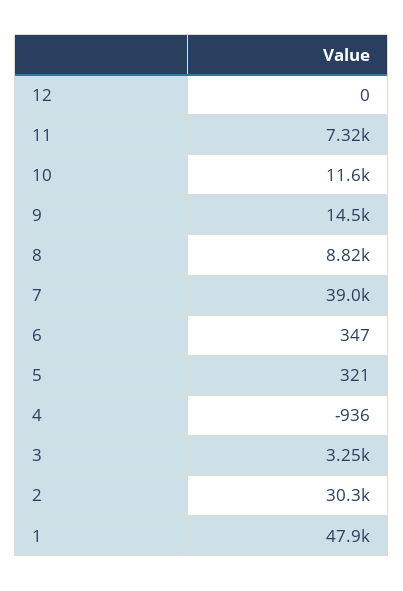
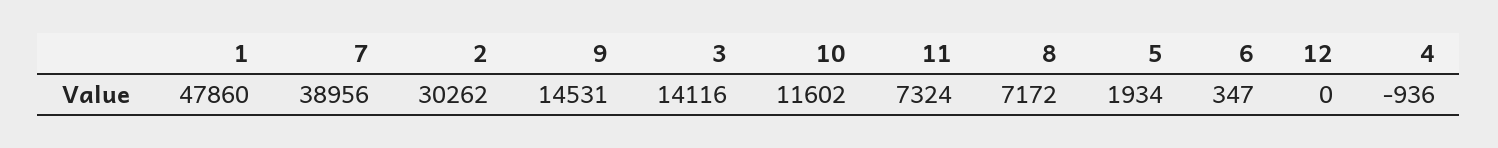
8: 8820 -> 7172
5: 321 -> 1934
3: 3250 -> 14116

